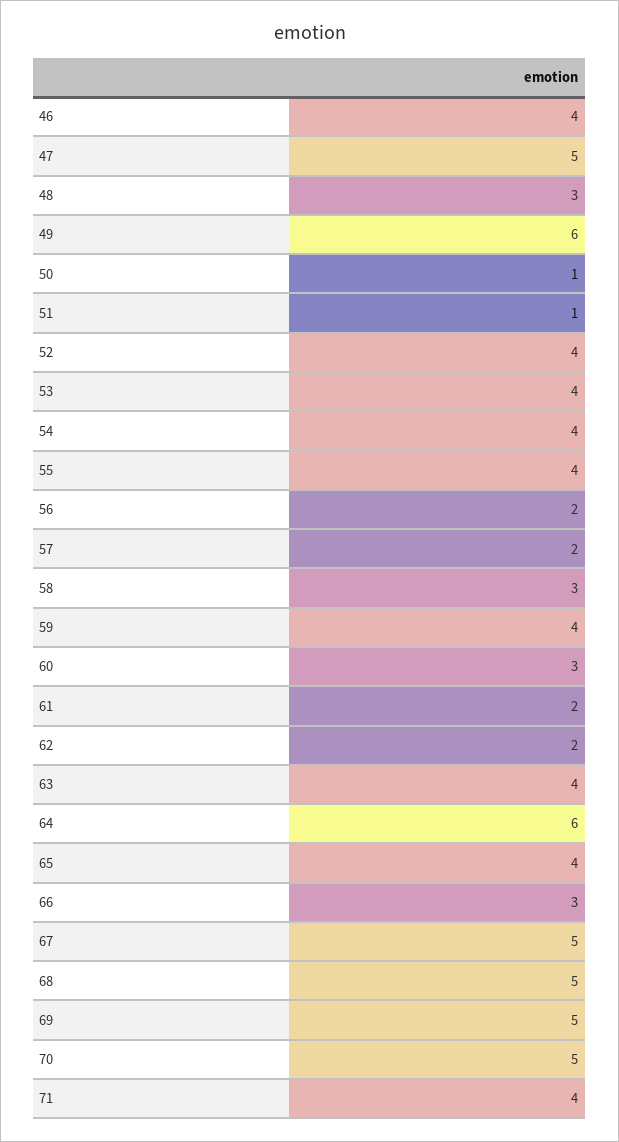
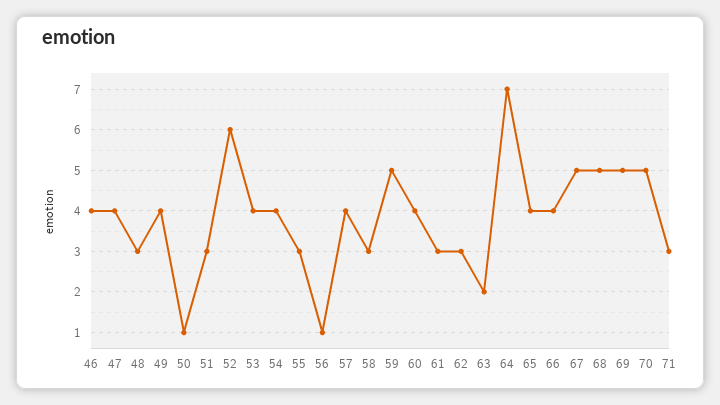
47: 5 -> 4
49: 6 -> 4
51: 1 -> 3
52: 4 -> 6
55: 4 -> 3
56: 2 -> 1
57: 2 -> 4
59: 4 -> 5
60: 3 -> 4
61: 2 -> 3
62: 2 -> 3
63: 4 -> 2
64: 6 -> 7
66: 3 -> 4
71: 4 -> 3

